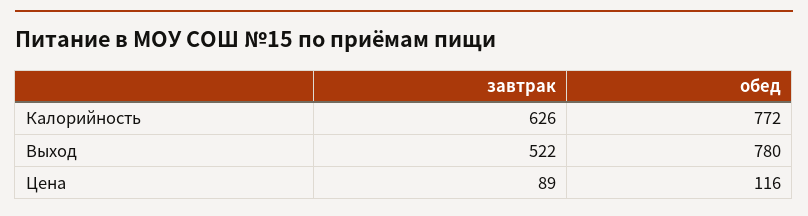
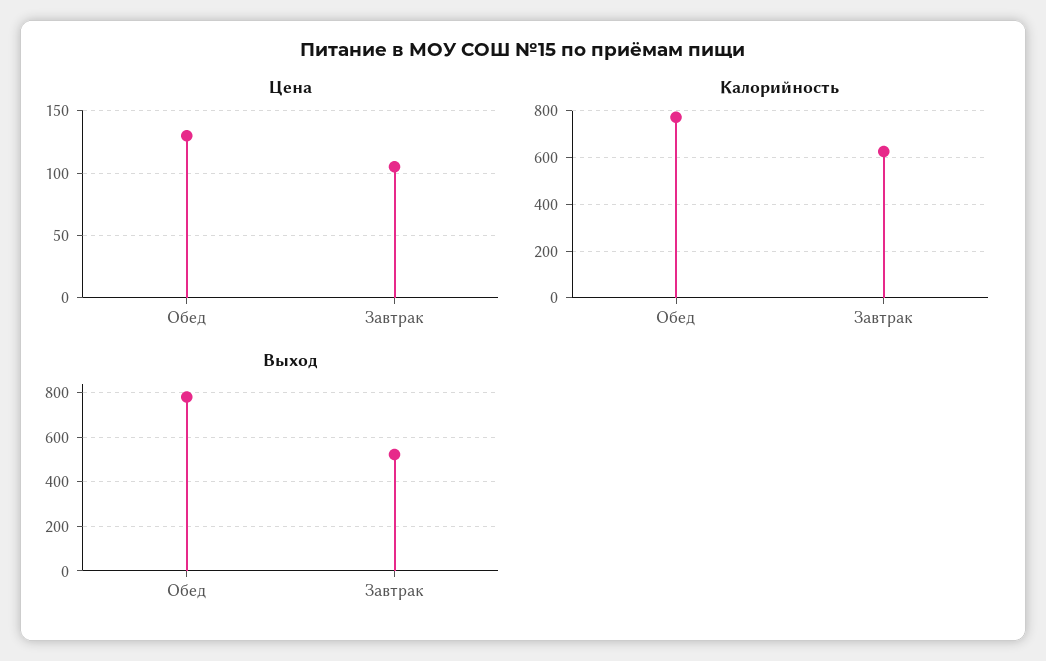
Цена, завтрак: 89 -> 105
Цена, обед: 116 -> 130

